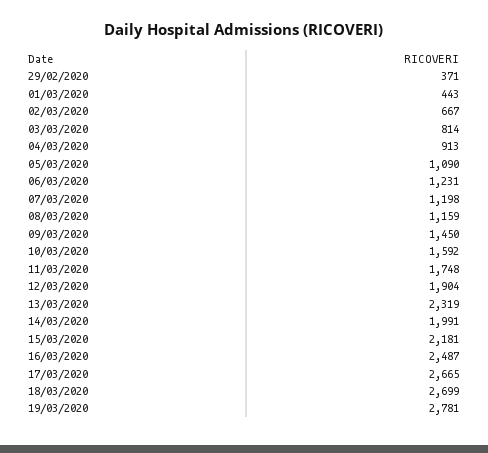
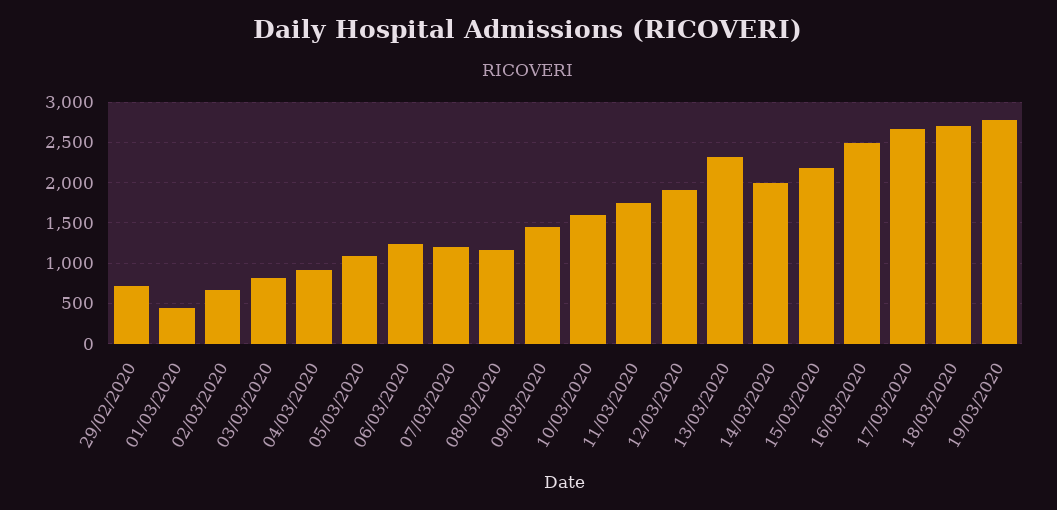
29/02/2020: 371 -> 700

